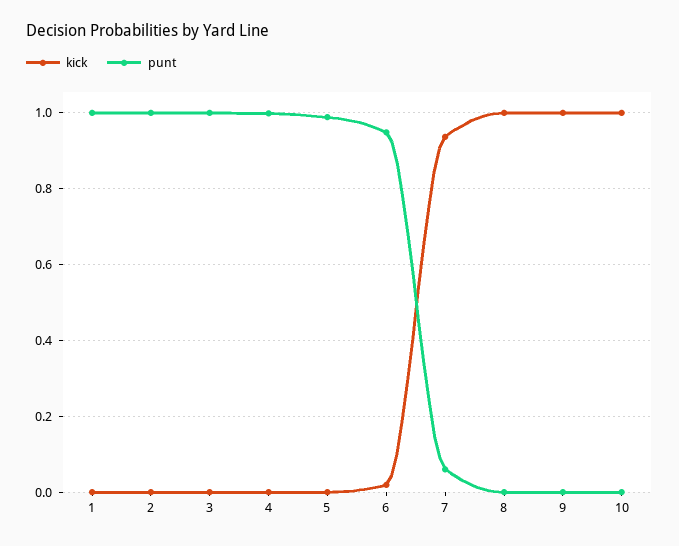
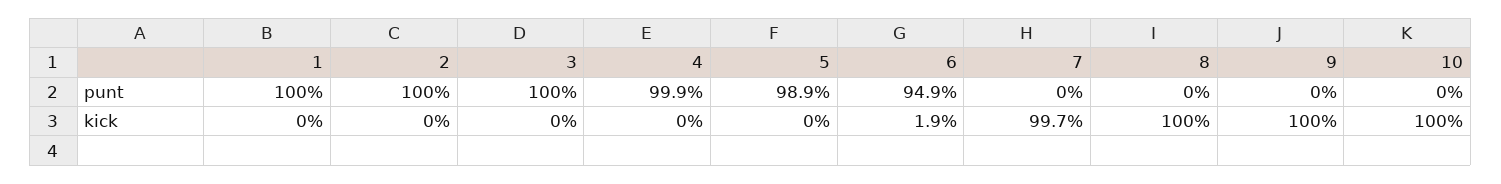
kick, 7: 0.94 -> 0.997
punt, 7: 0.06 -> 0

